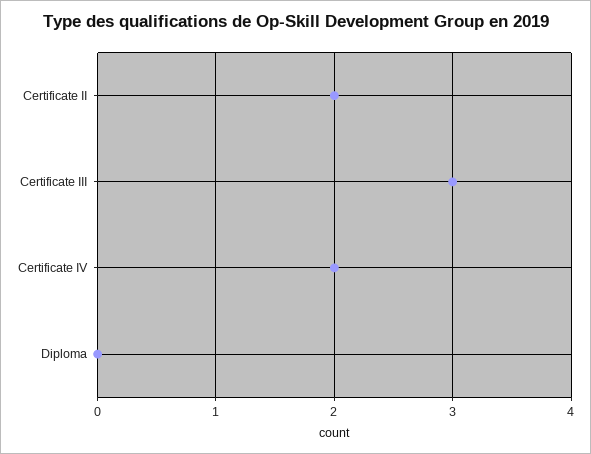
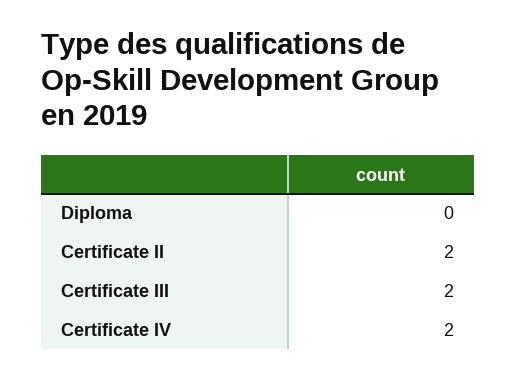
Certificate III: 3 -> 2

